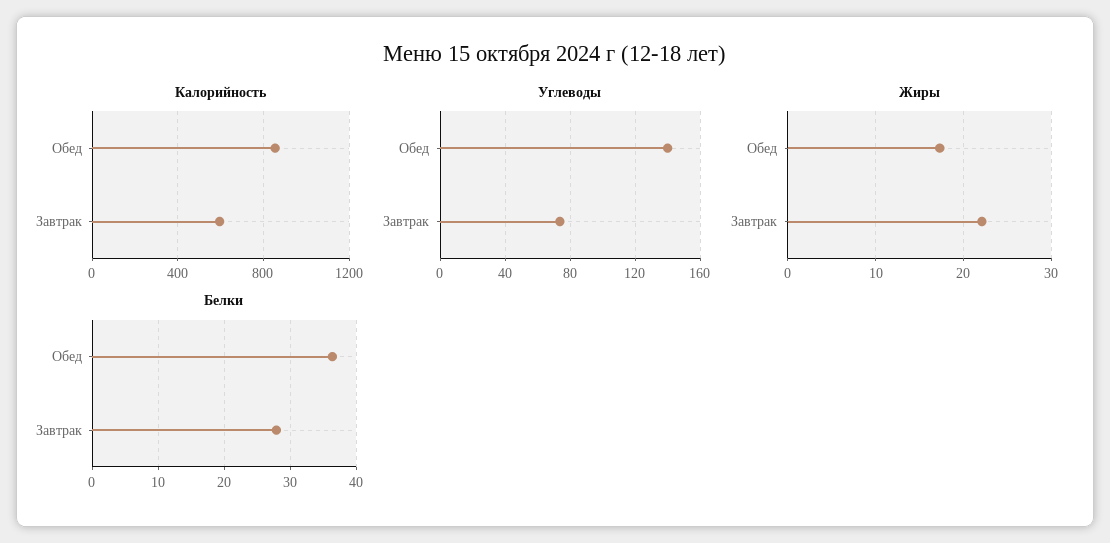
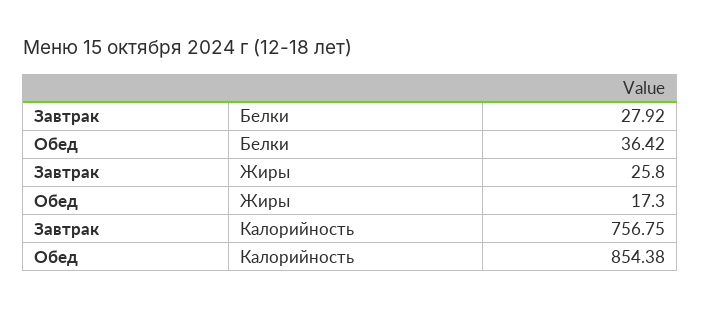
Калорийность, Завтрак: 600 -> 756.75
Углеводы, Обед: 140 -> none
Углеводы, Завтрак: 75 -> none
Жиры, Завтрак: 22 -> 25.8

